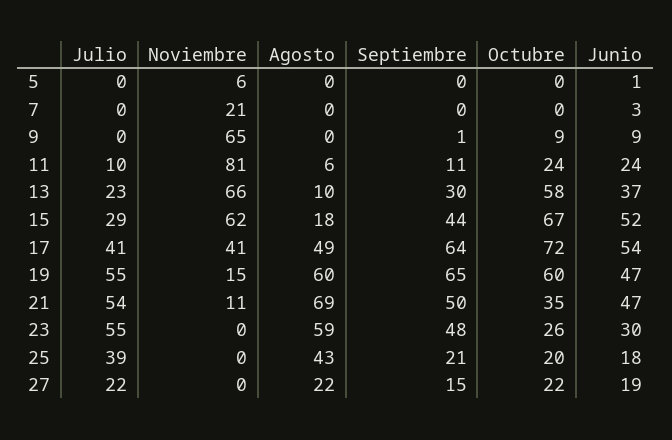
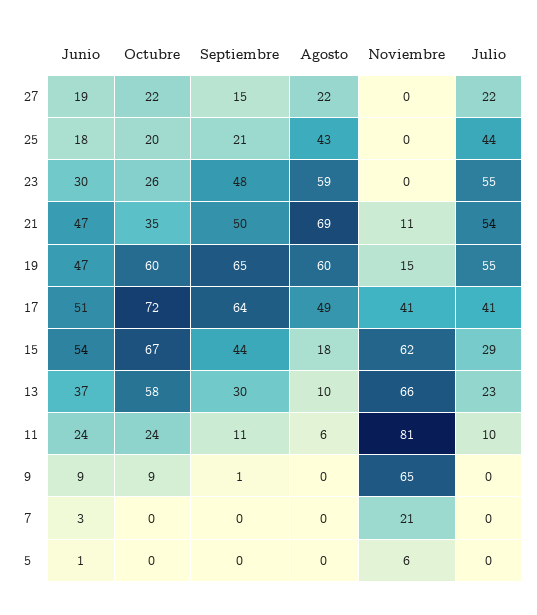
Junio, 15: 52 -> 54
Junio, 17: 54 -> 51
Julio, 25: 39 -> 44

